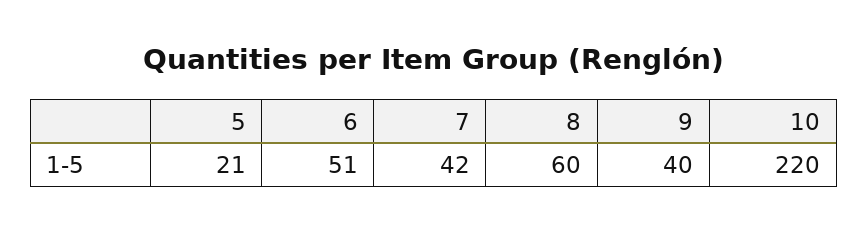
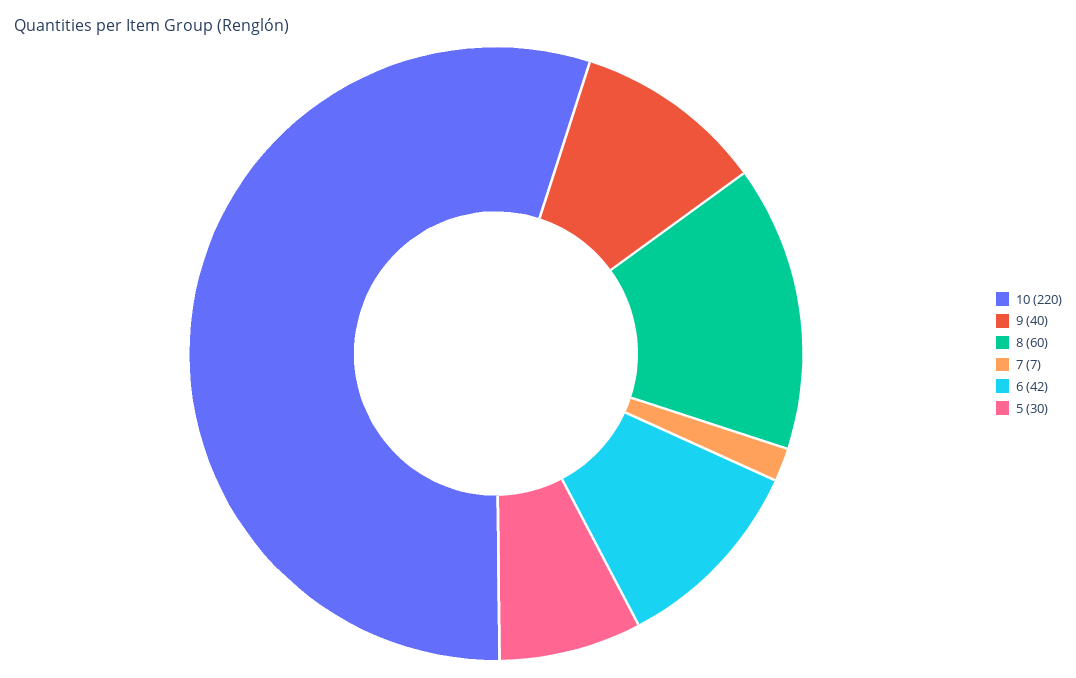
5: 21 -> 30
6: 51 -> 42
7: 42 -> 7

